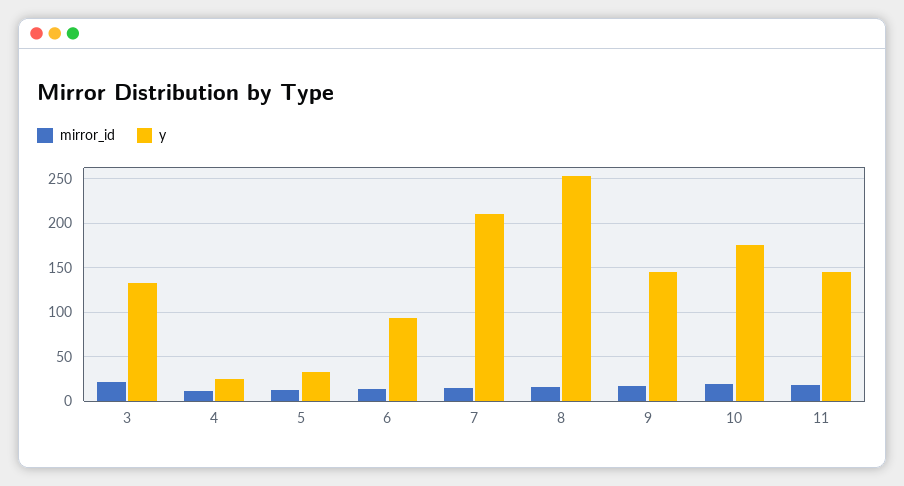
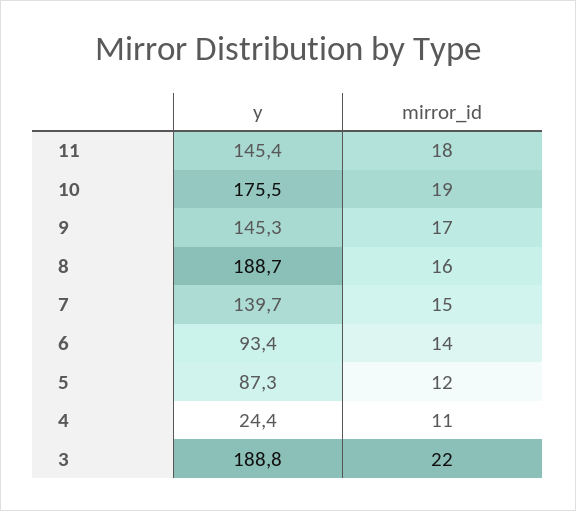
y, 3: 130 -> 188.8
y, 5: 30 -> 87.3
y, 7: 210 -> 139.7
y, 8: 250 -> 188.7

